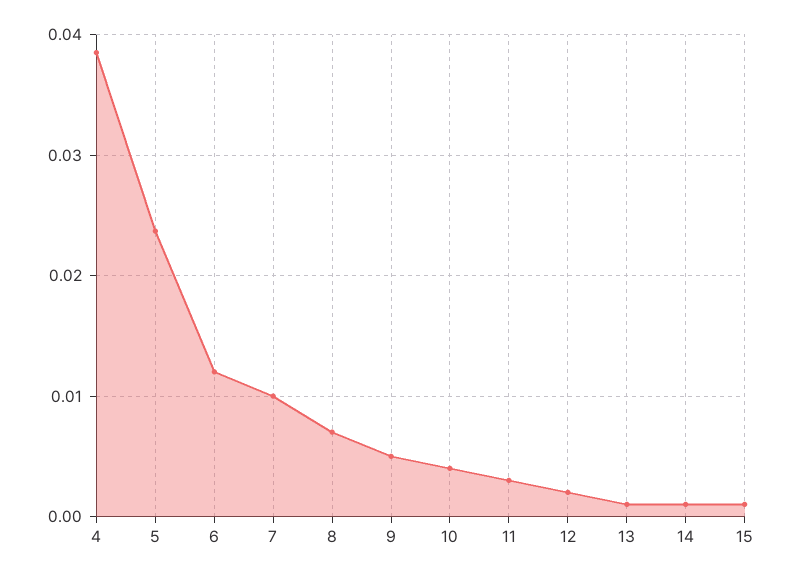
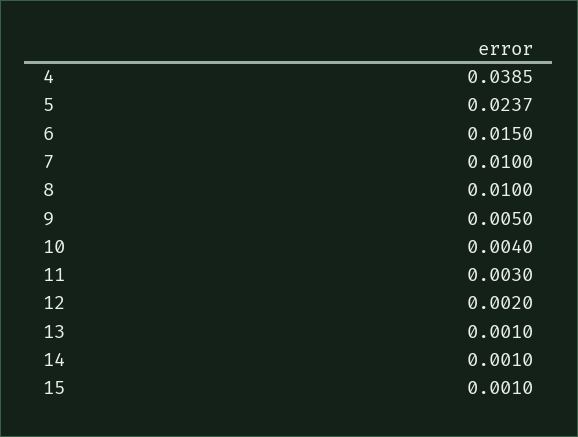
6: 0.012 -> 0.015
8: 0.007 -> 0.01

